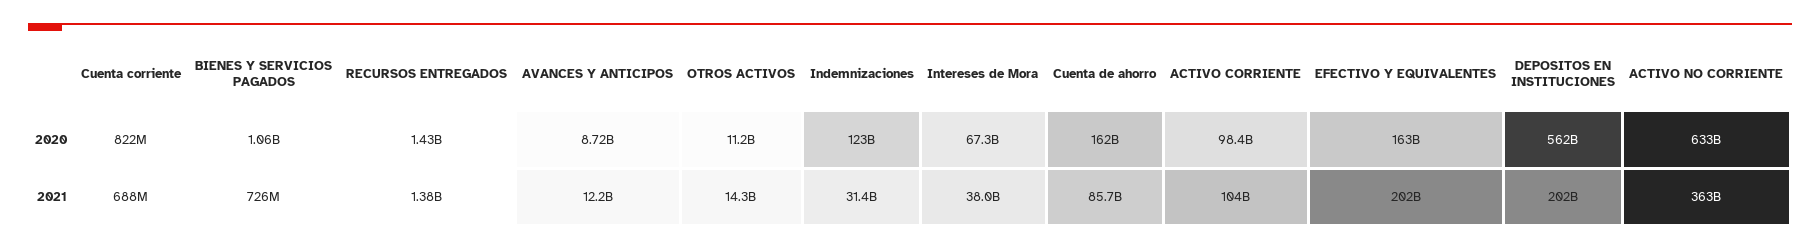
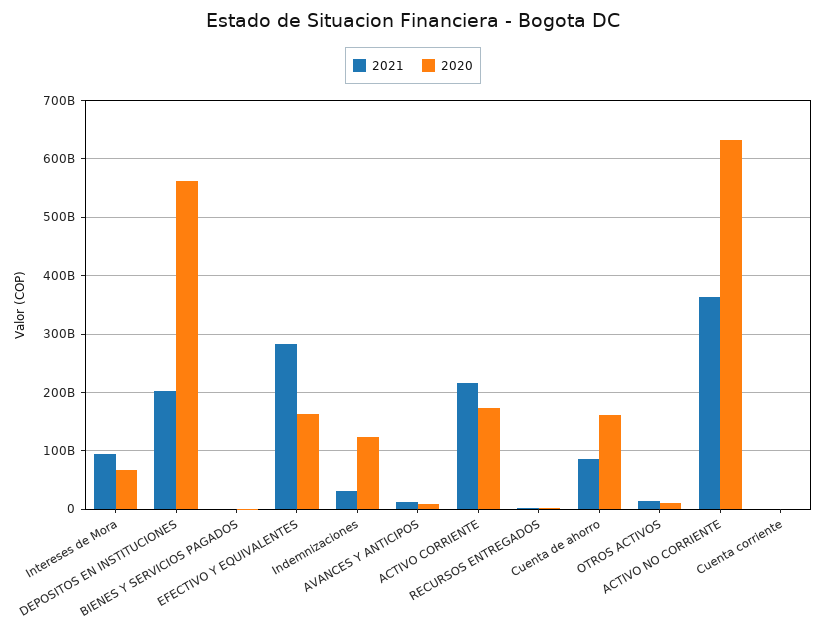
2020, ACTIVO CORRIENTE: 98400000000 -> 180000000000
2021, Intereses de Mora: 38000000000 -> 100000000000
2021, ACTIVO CORRIENTE: 104000000000 -> 220000000000
2021, EFECTIVO Y EQUIVALENTES: 202000000000 -> 280000000000

